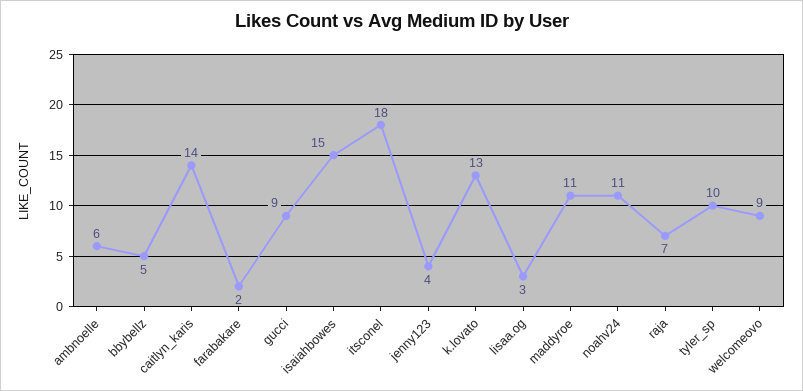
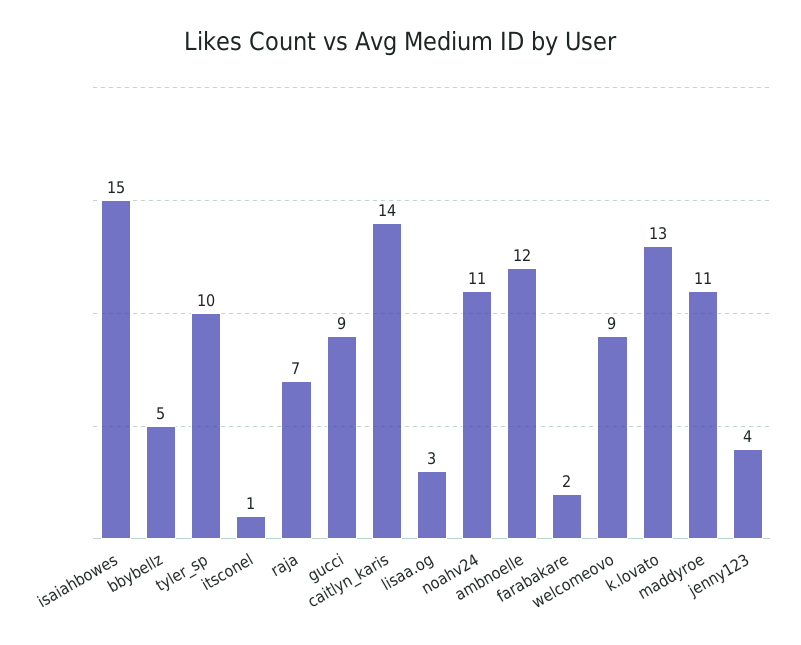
ambnoelle: 6 -> 12
itsconel: 18 -> 1

